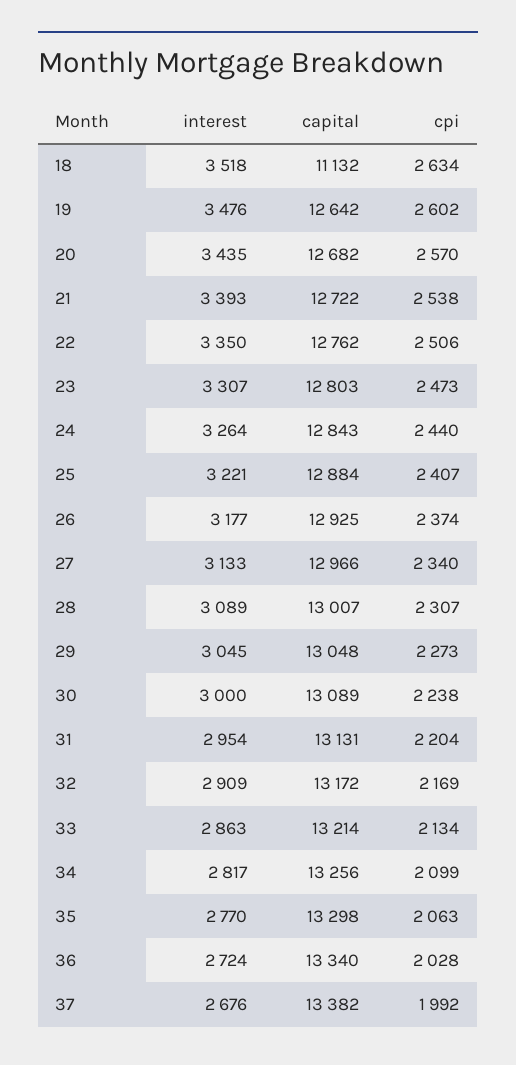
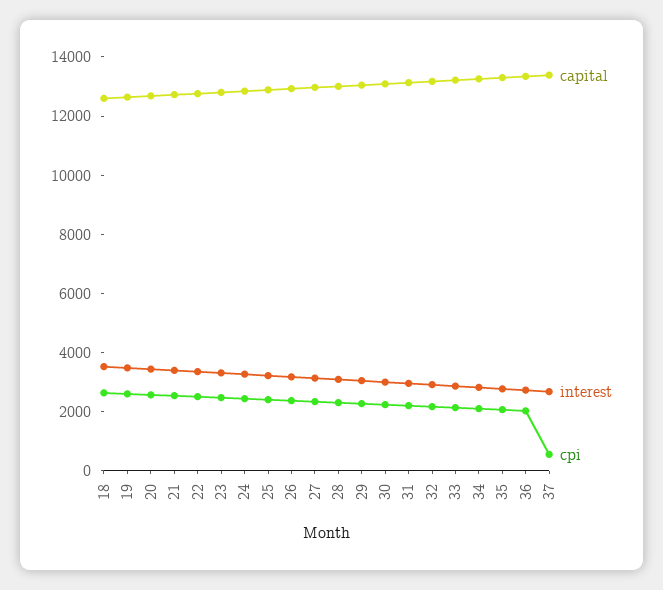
capital, 18: 11132 -> 12500
cpi, 37: 1992 -> 500

